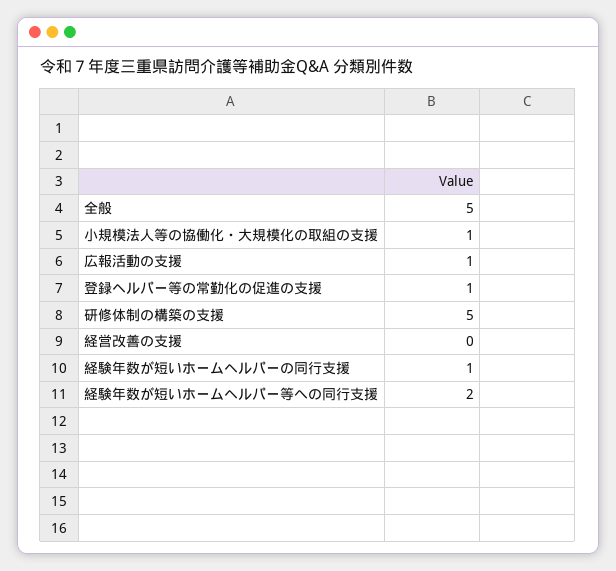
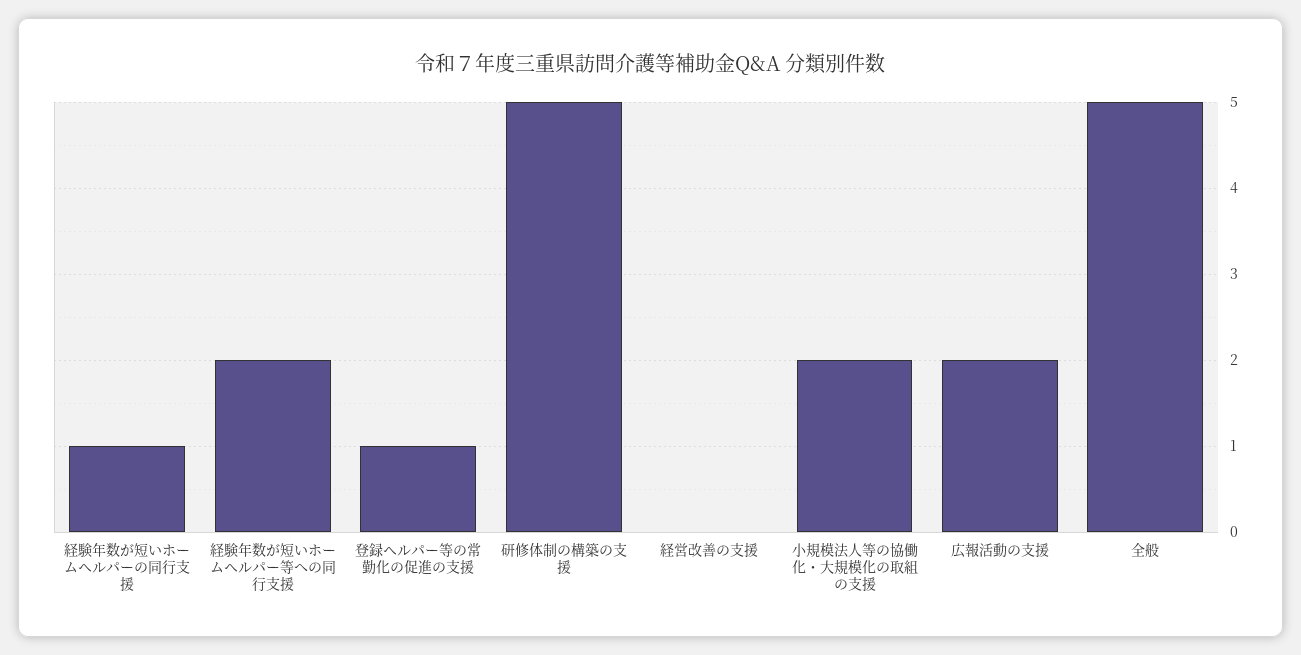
小規模法人等の協働化・大規模化の取組の支援: 1 -> 2
広報活動の支援: 1 -> 2

